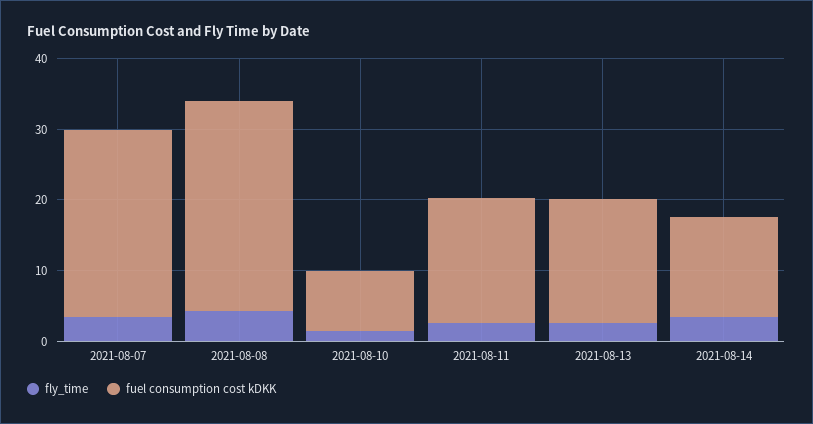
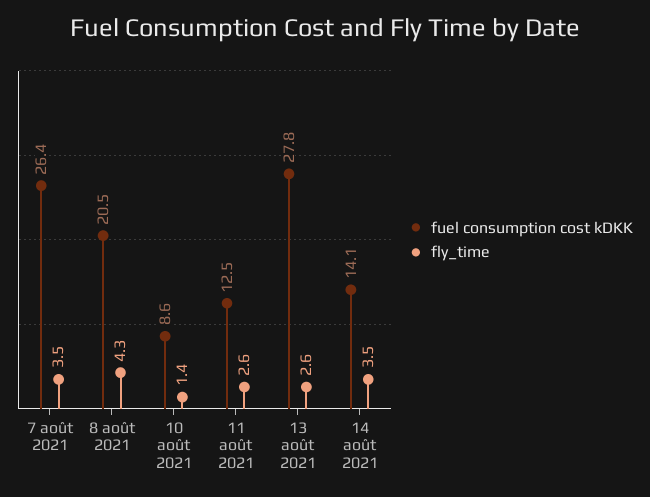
fuel consumption cost kDKK, 2021-08-08: 30 -> 20.5
fuel consumption cost kDKK, 2021-08-11: 18 -> 12.5
fuel consumption cost kDKK, 2021-08-13: 18 -> 27.8

